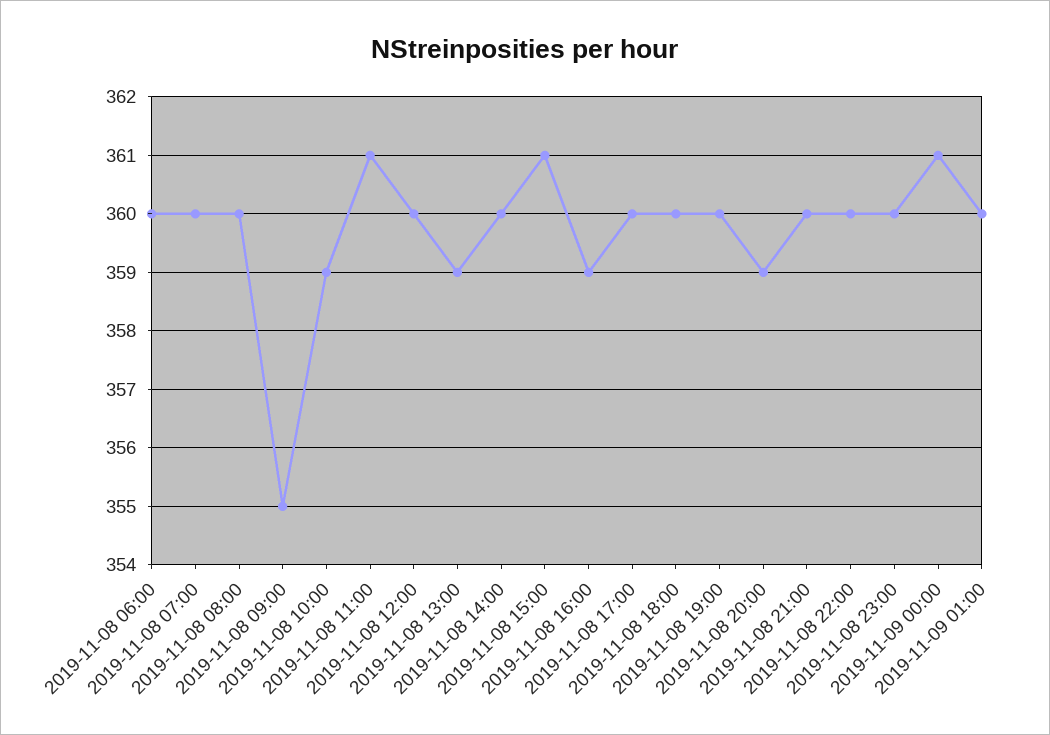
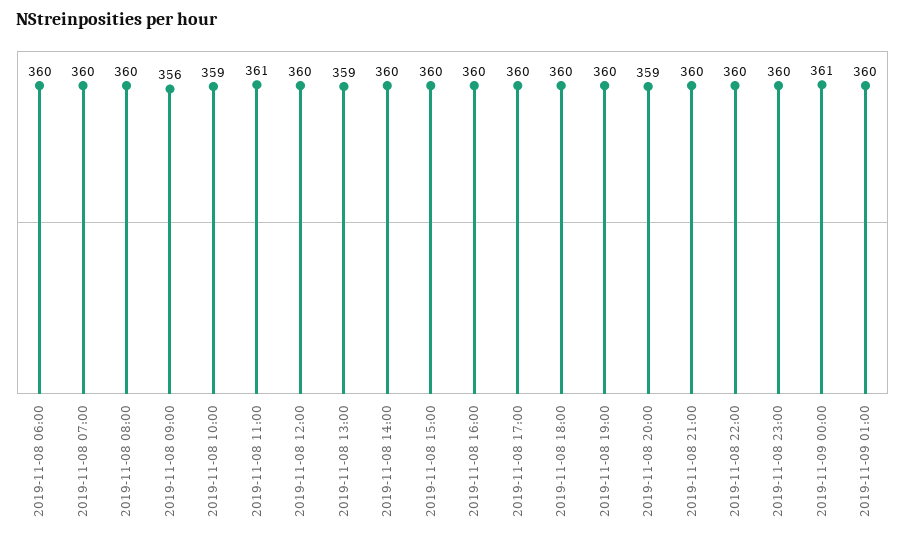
2019-11-08 09:00: 355 -> 356
2019-11-08 15:00: 361 -> 360
2019-11-08 16:00: 359 -> 360

